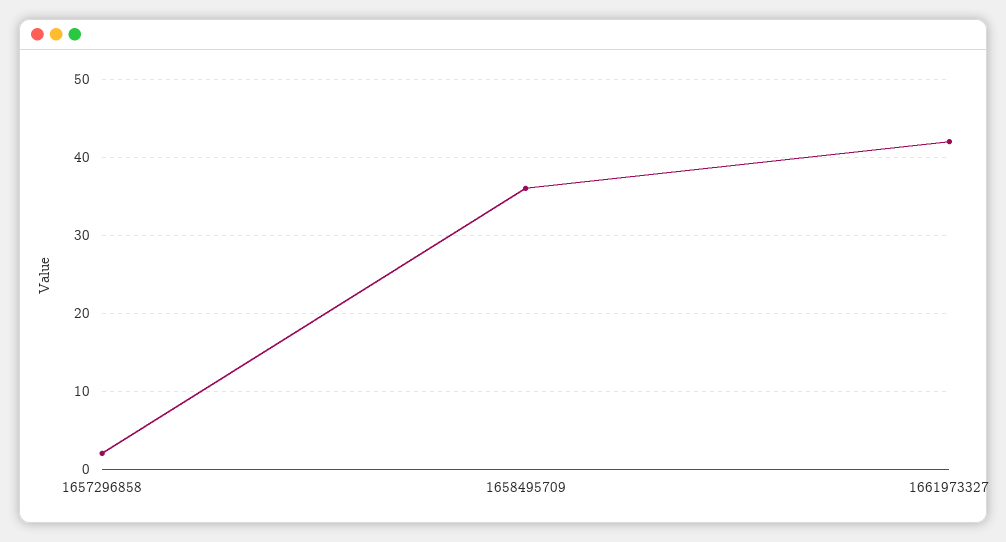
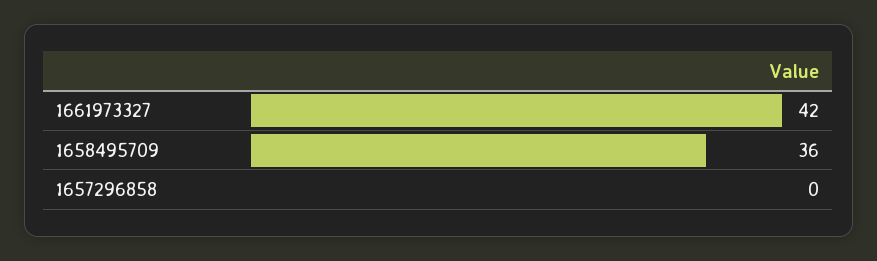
1657296858: 2 -> 0

